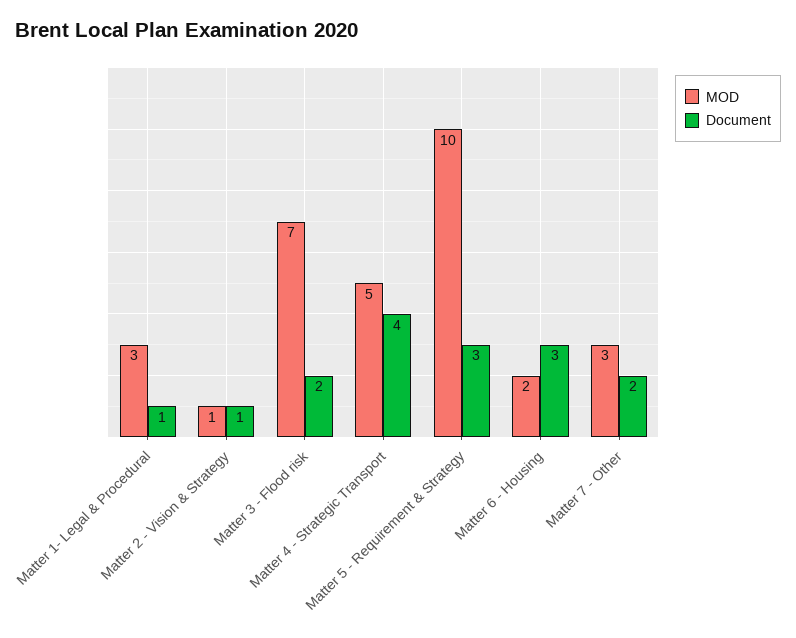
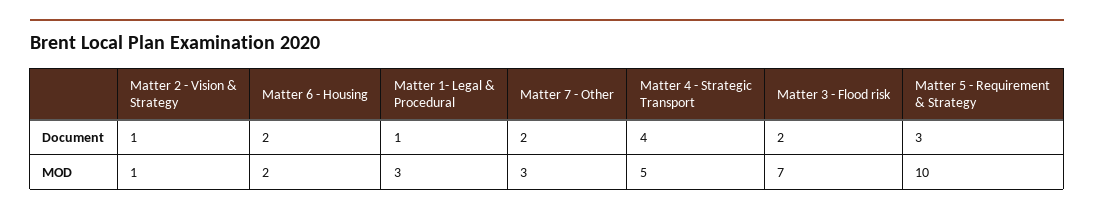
Document, Matter 6 - Housing: 3 -> 2

